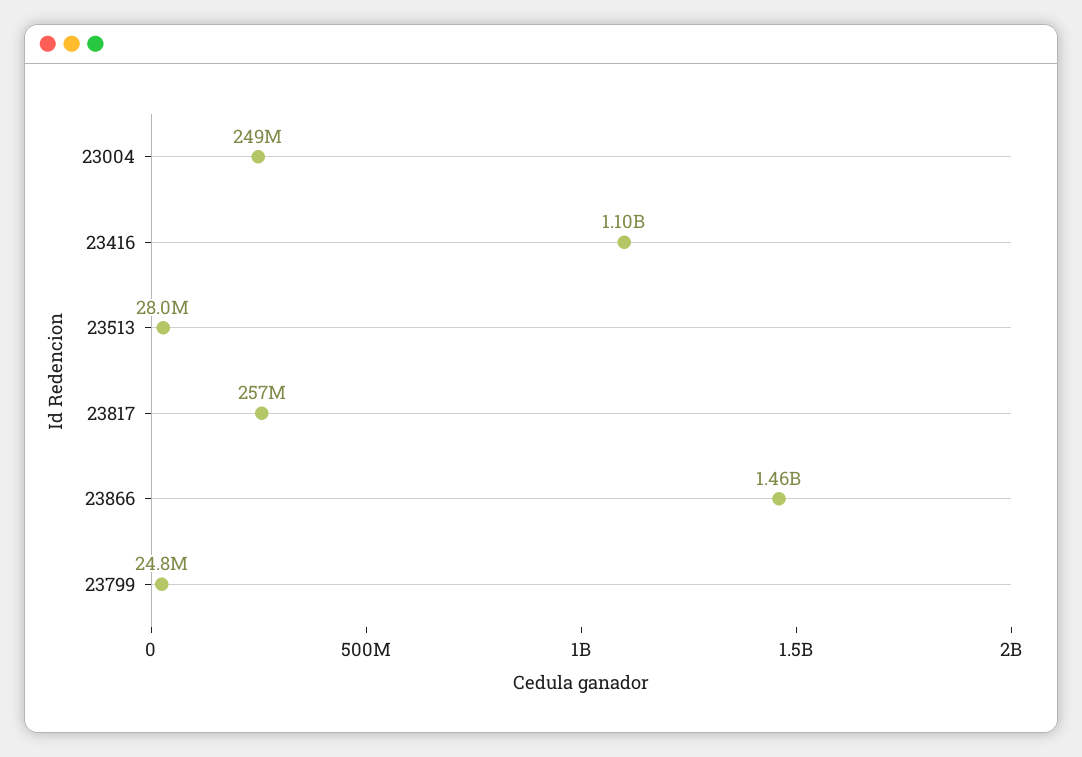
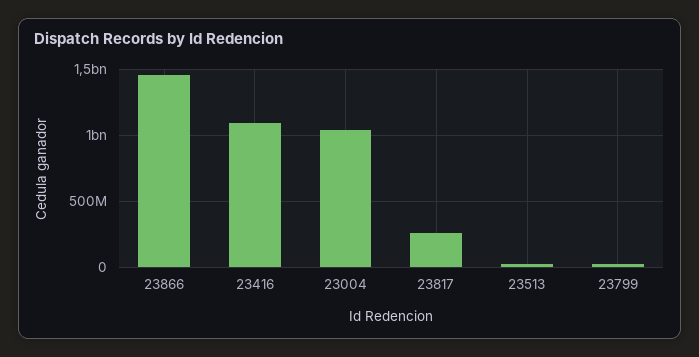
23004: 249000000 -> 1050000000

